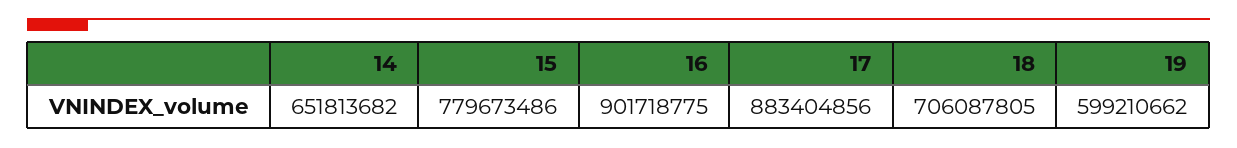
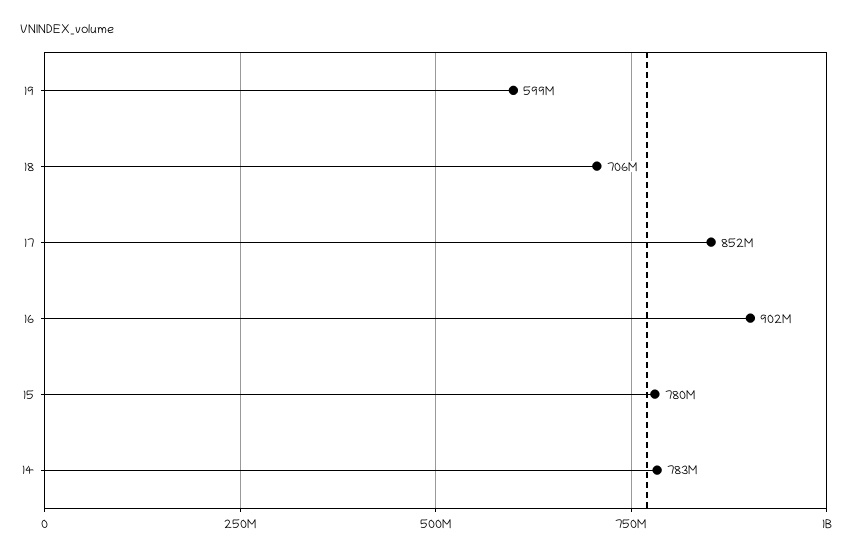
14: 651813682 -> 783000000
17: 883404856 -> 852000000

